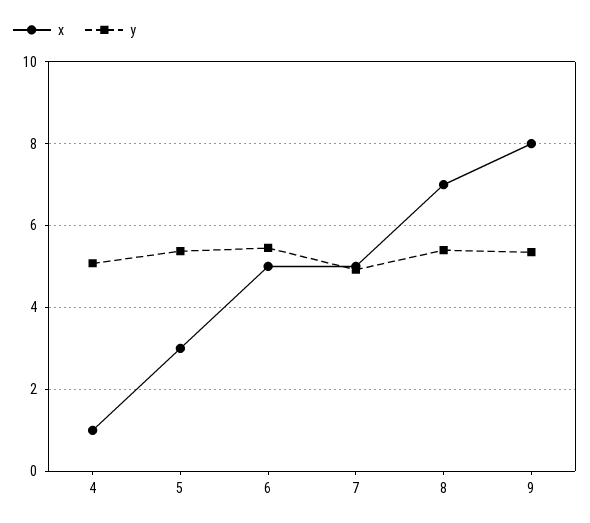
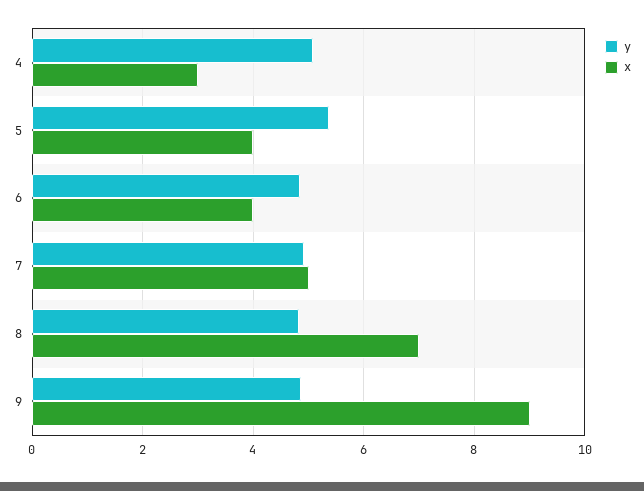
x, 4: 1 -> 3
x, 5: 3 -> 4
x, 6: 5 -> 4
y, 6: 5.4 -> 4.8
y, 8: 5.4 -> 4.8
x, 9: 8 -> 9
y, 9: 5.4 -> 4.8

